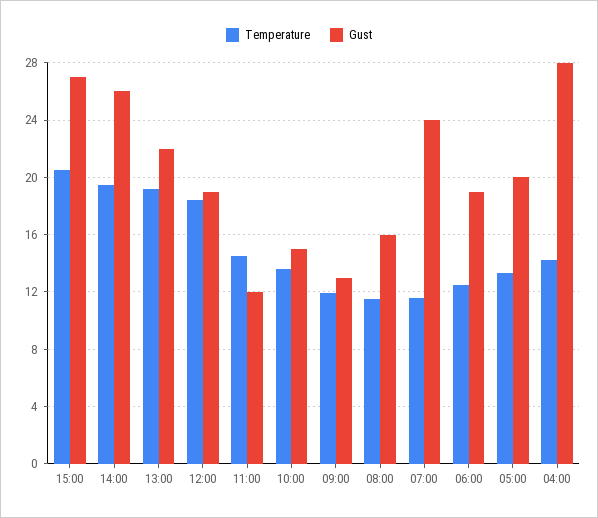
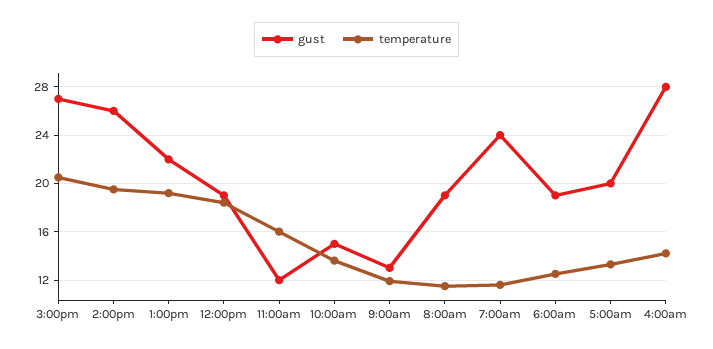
Temperature, 11:00: 14.5 -> 16
Gust, 08:00: 16 -> 19

